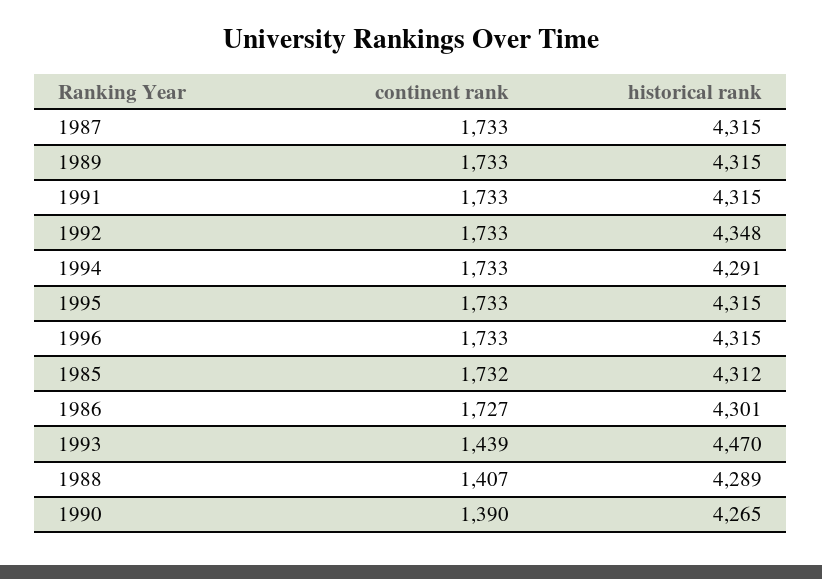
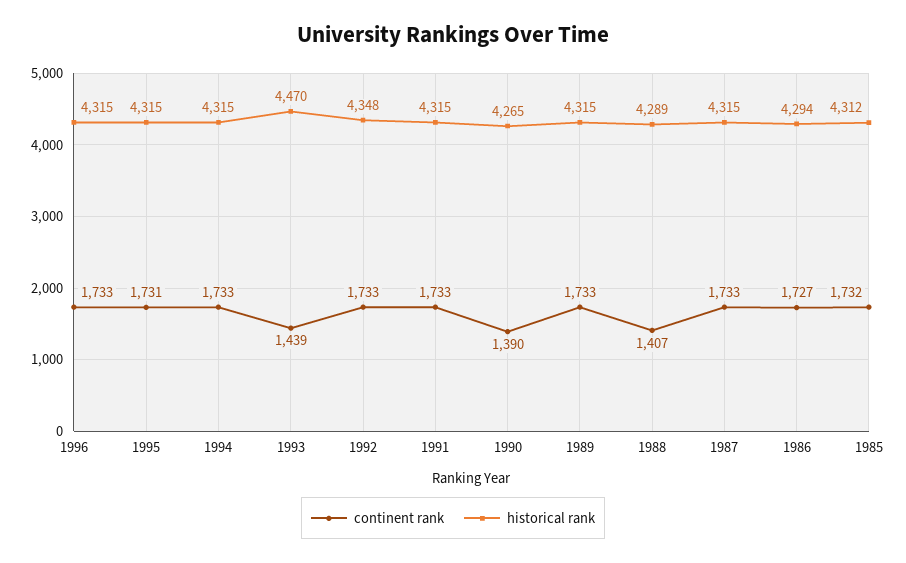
historical rank, 1994: 4291 -> 4315
continent rank, 1995: 1733 -> 1731
historical rank, 1986: 4301 -> 4294

